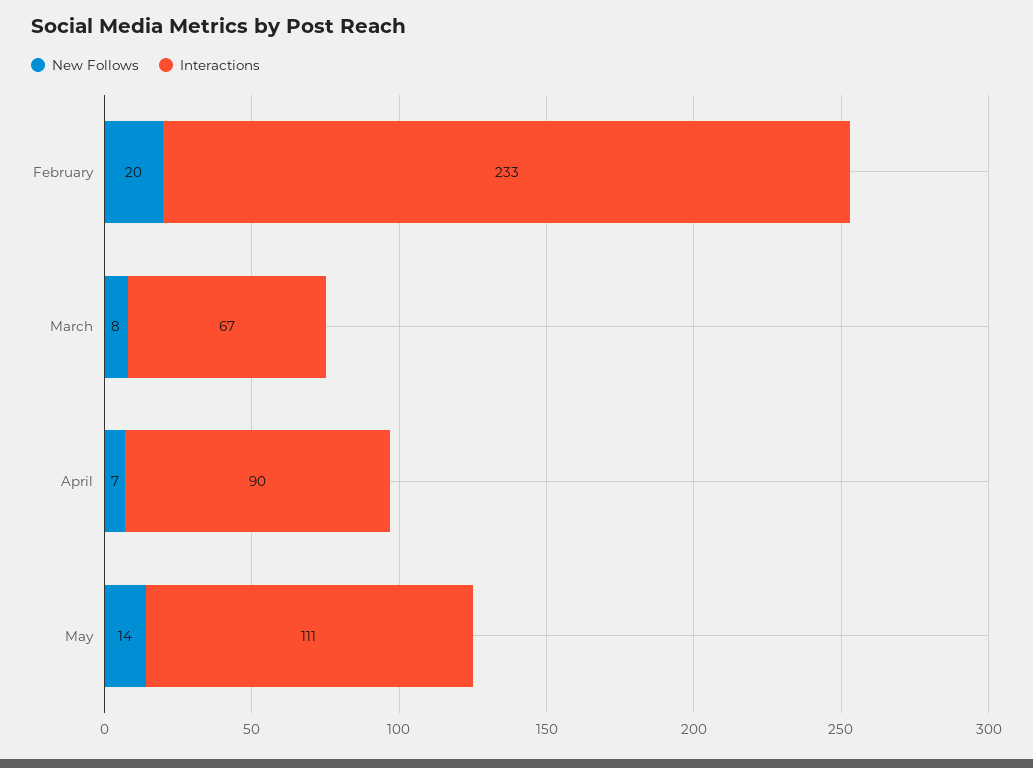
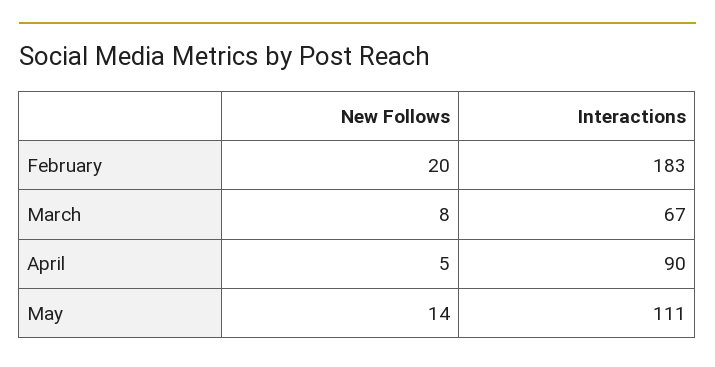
Interactions, February: 233 -> 183
New Follows, April: 7 -> 5

